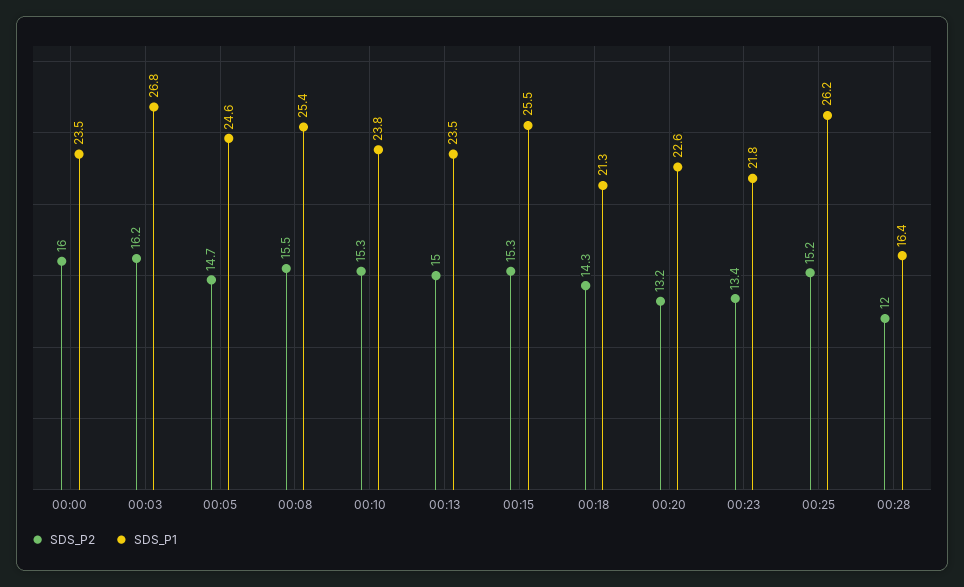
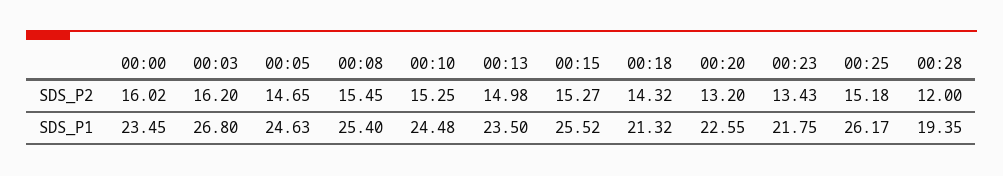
SDS_P1, 00:10: 23.8 -> 24.48
SDS_P1, 00:28: 16.4 -> 19.35

